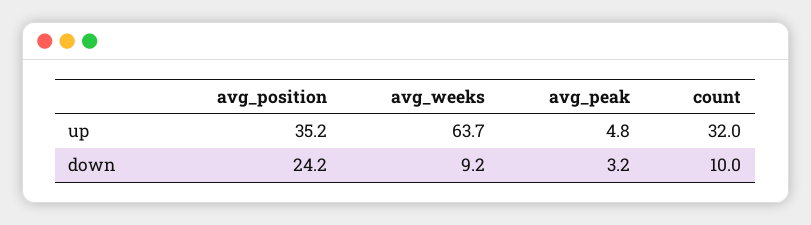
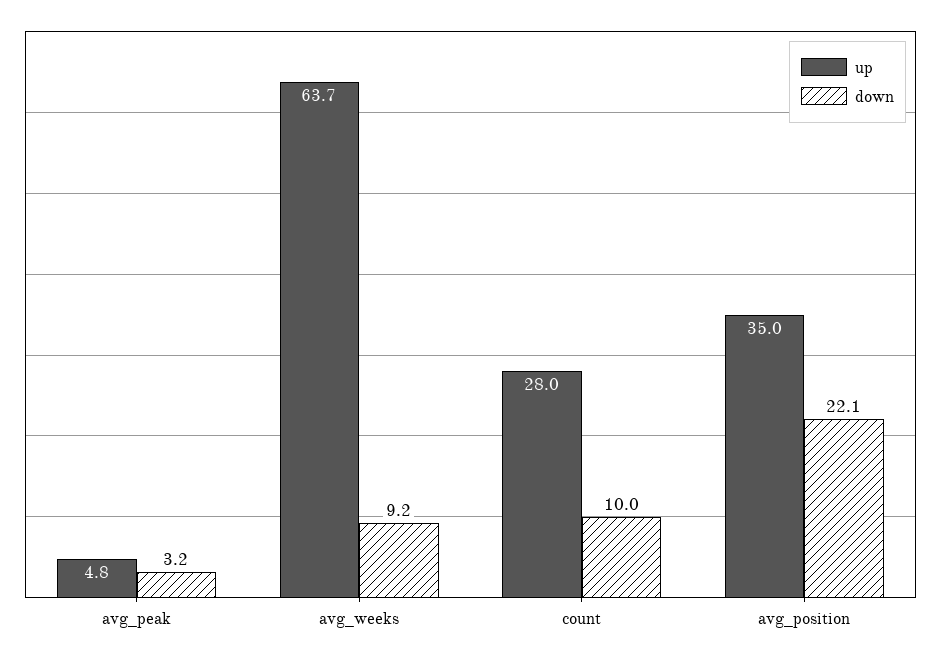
up, avg_position: 35.2 -> 35
up, count: 32 -> 28
down, avg_position: 24.2 -> 22.1

